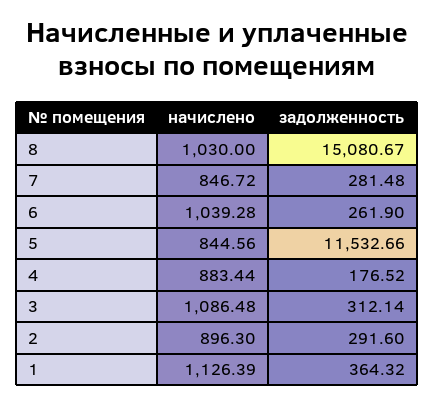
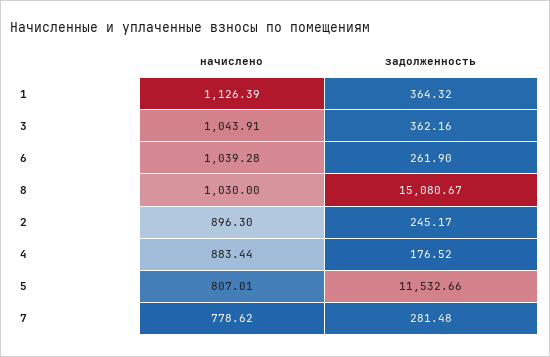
начислено, 7: 846.72 -> 778.62
начислено, 5: 844.56 -> 807.01
начислено, 3: 1086.48 -> 1043.91
задолженность, 3: 312.14 -> 362.16
задолженность, 2: 291.6 -> 245.17

